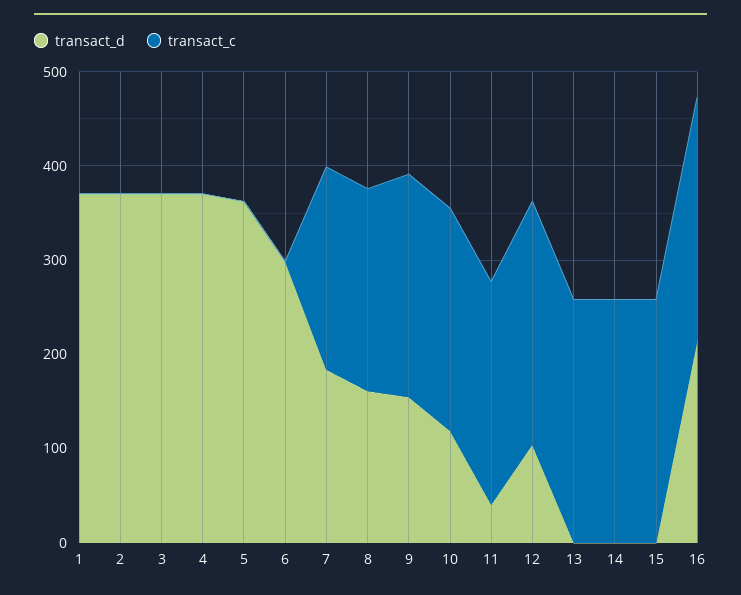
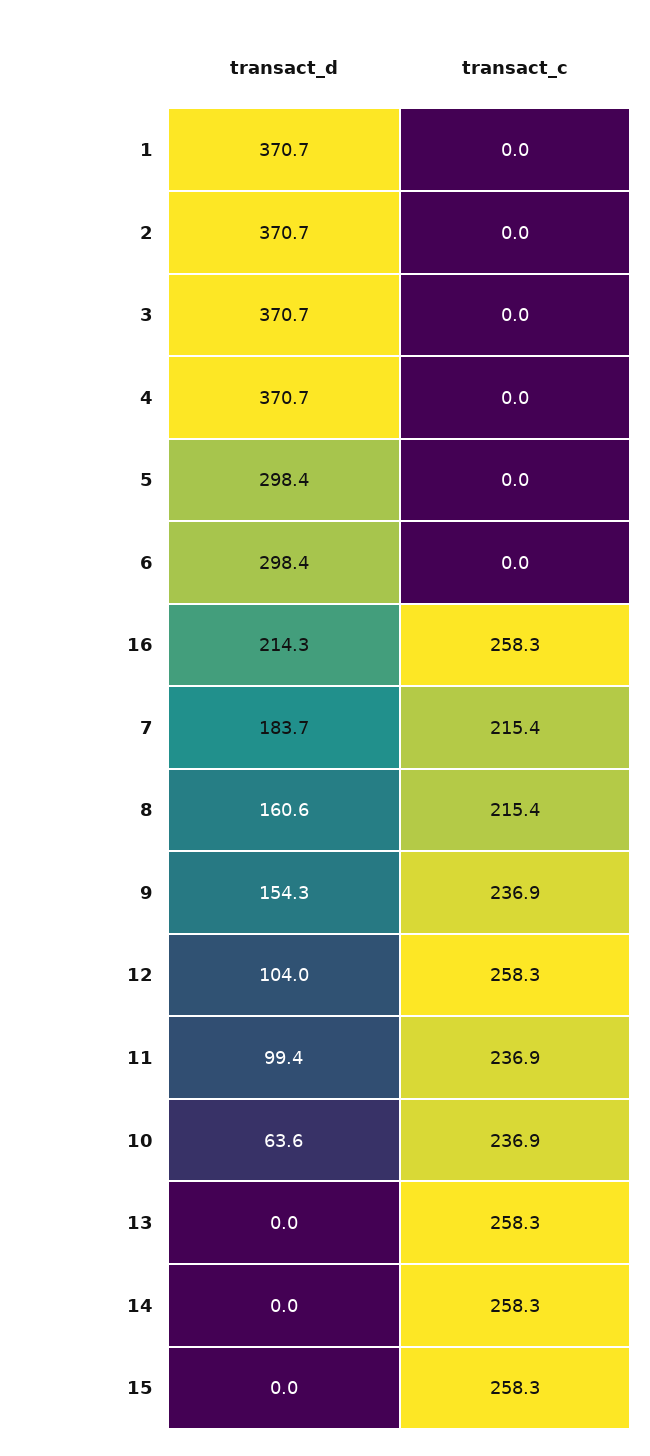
transact_d, 5: 360 -> 298.4
transact_d, 10: 120 -> 63.6
transact_d, 11: 40 -> 99.4

